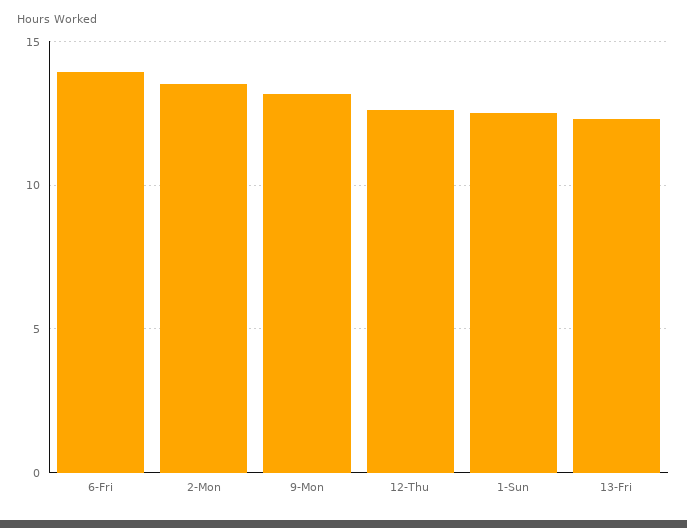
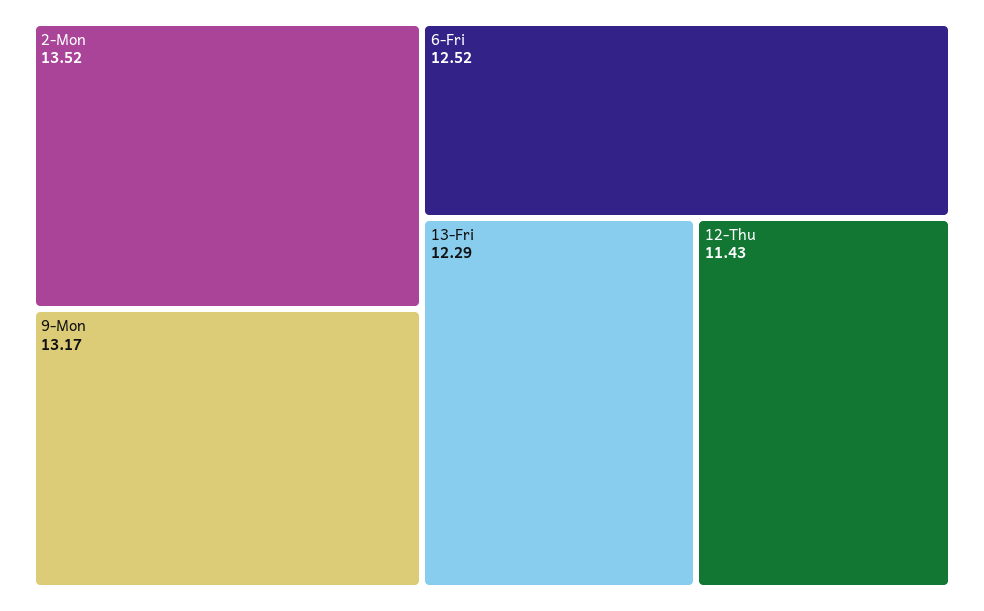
6-Fri: 14 -> 12.52
12-Thu: 12.5 -> 11.43
1-Sun: 12.5 -> none

